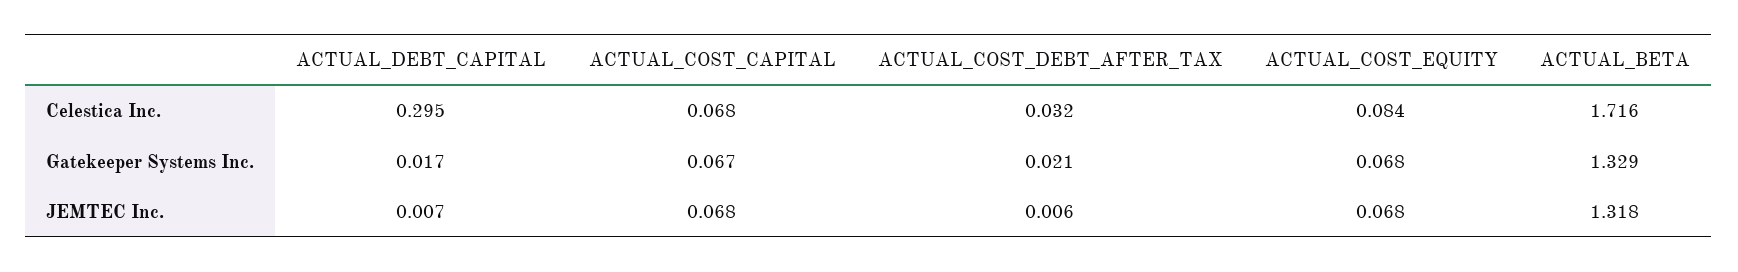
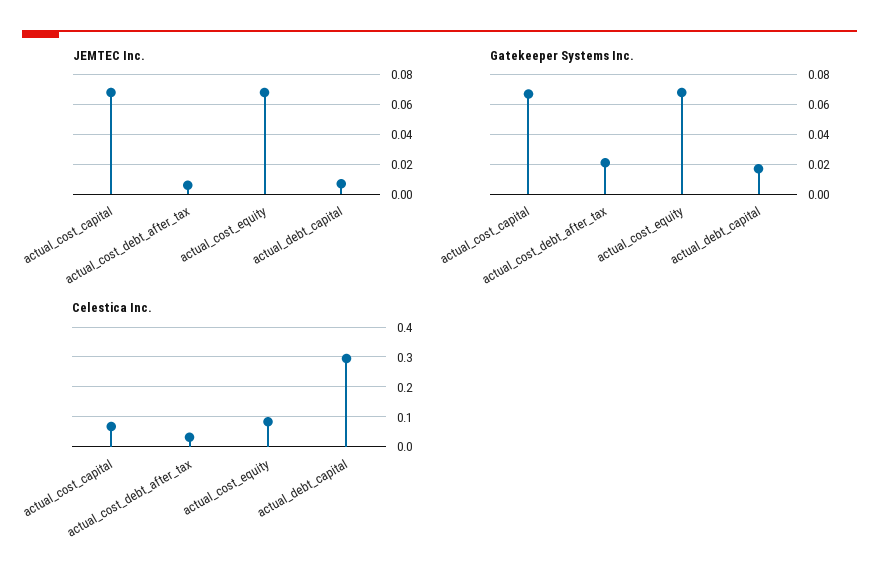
Celestica Inc., ACTUAL_BETA: 1.716 -> none
Gatekeeper Systems Inc., ACTUAL_BETA: 1.329 -> none
JEMTEC Inc., ACTUAL_BETA: 1.318 -> none

